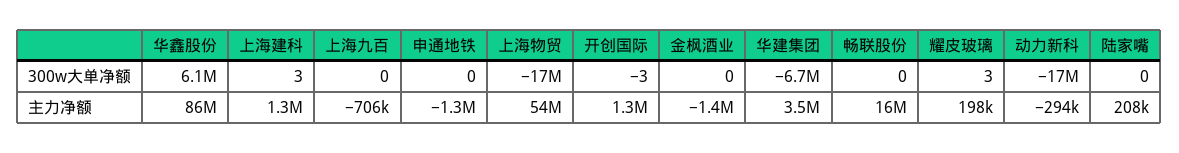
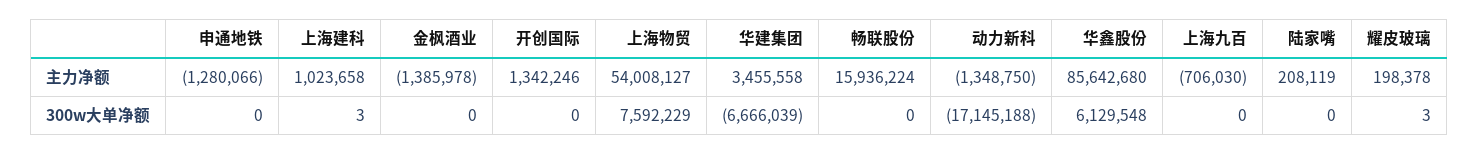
上海物贸, 300w大单净额: -17000000 -> 7592229
开创国际, 300w大单净额: -3 -> 0
上海建科, 主力净额: 1300000 -> 1023658
动力新科, 主力净额: -294000 -> -1348750

